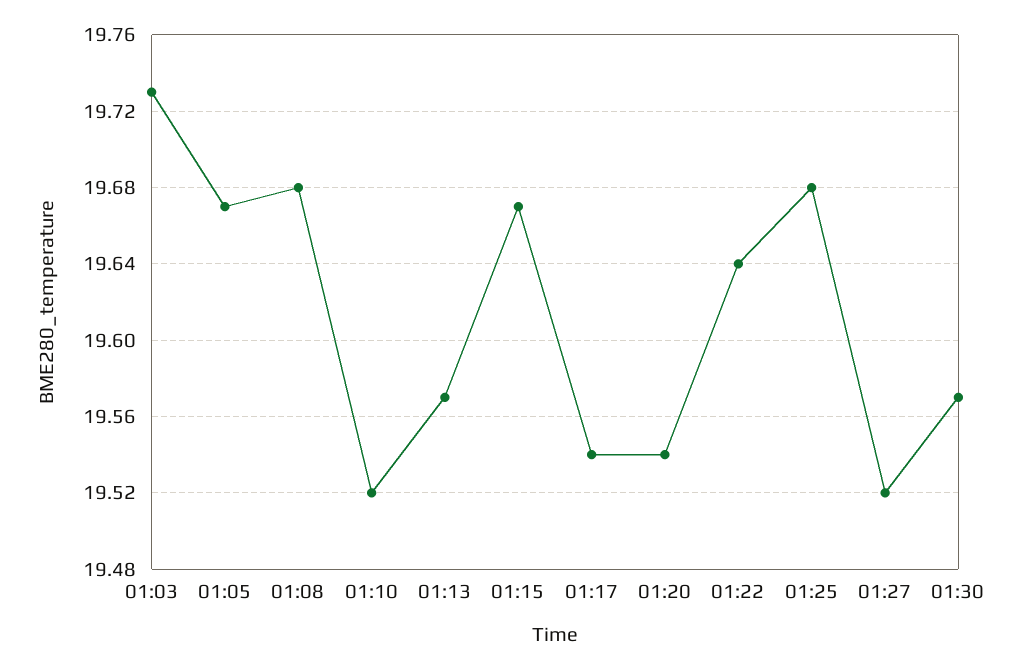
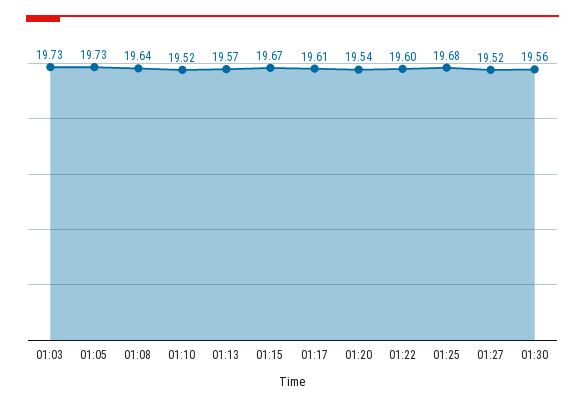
01:05: 19.67 -> 19.73
01:08: 19.68 -> 19.64
01:17: 19.54 -> 19.61
01:22: 19.64 -> 19.6
01:30: 19.57 -> 19.56

